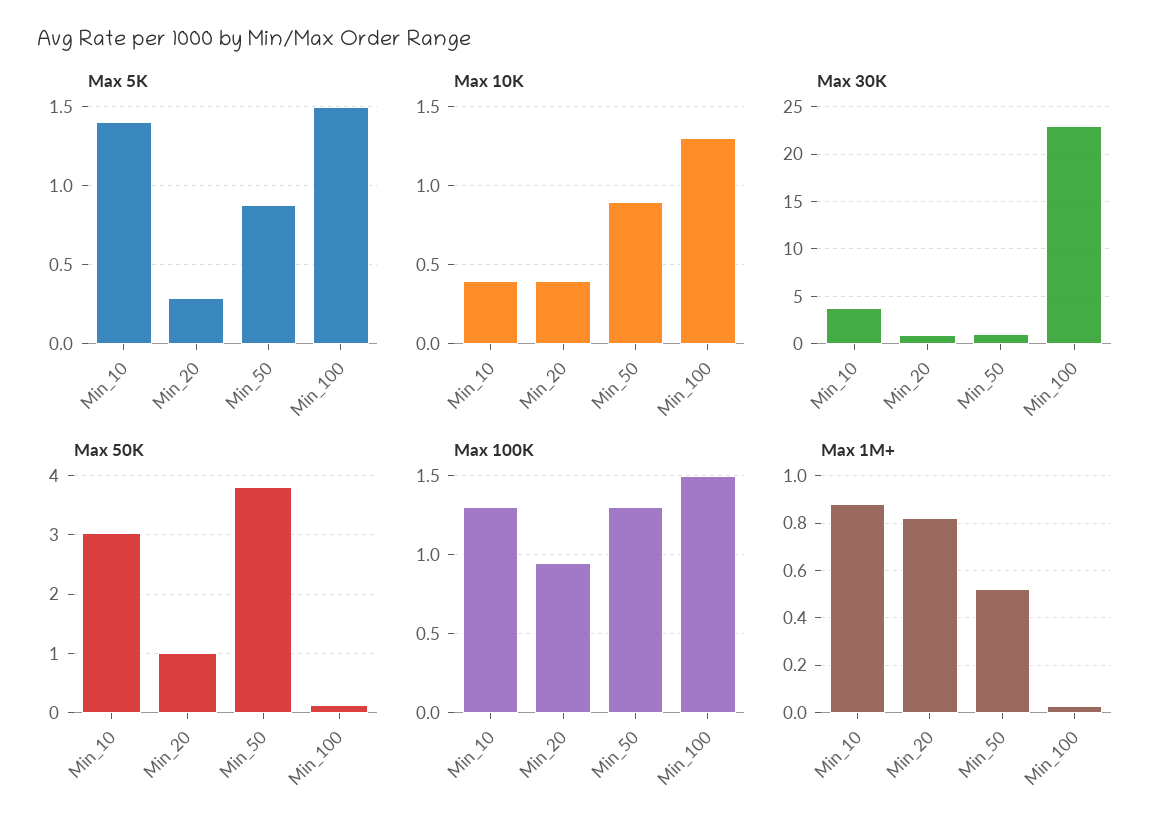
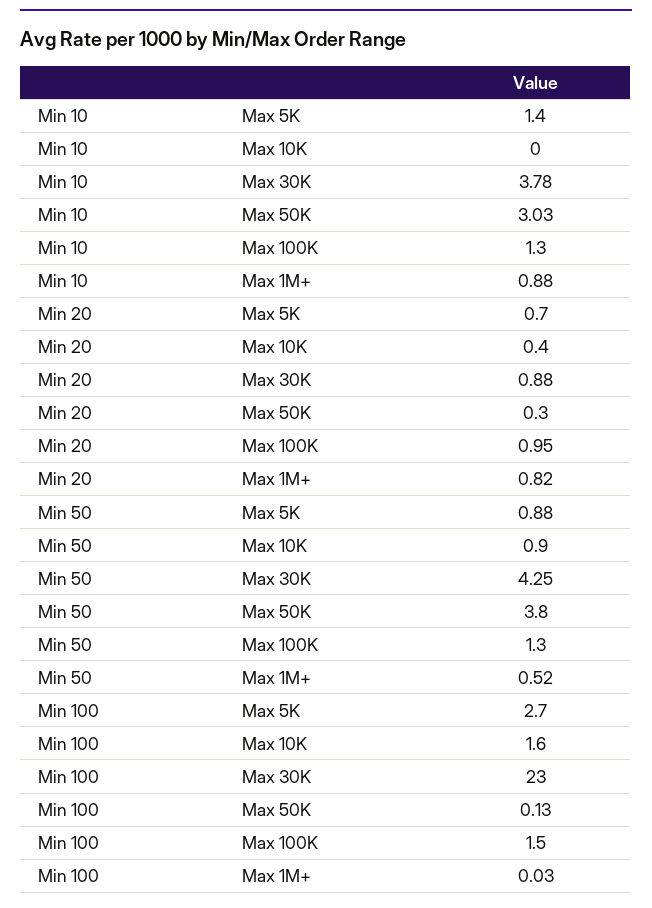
Max 5K, Min_20: 0.3 -> 0.7
Max 5K, Min_100: 1.5 -> 2.7
Max 10K, Min_10: 0.4 -> 0
Max 10K, Min_100: 1.3 -> 1.6
Max 30K, Min_50: 1 -> 4.25
Max 50K, Min_20: 1 -> 0.3

